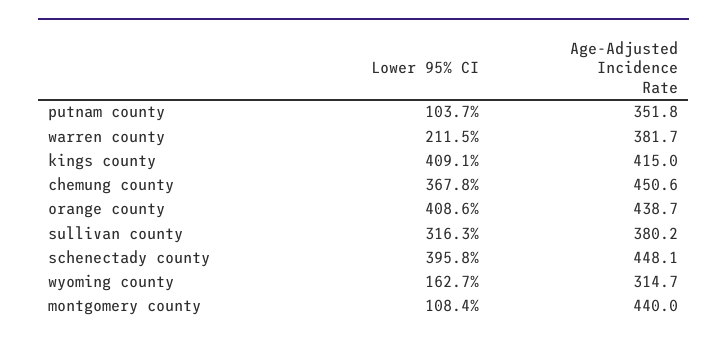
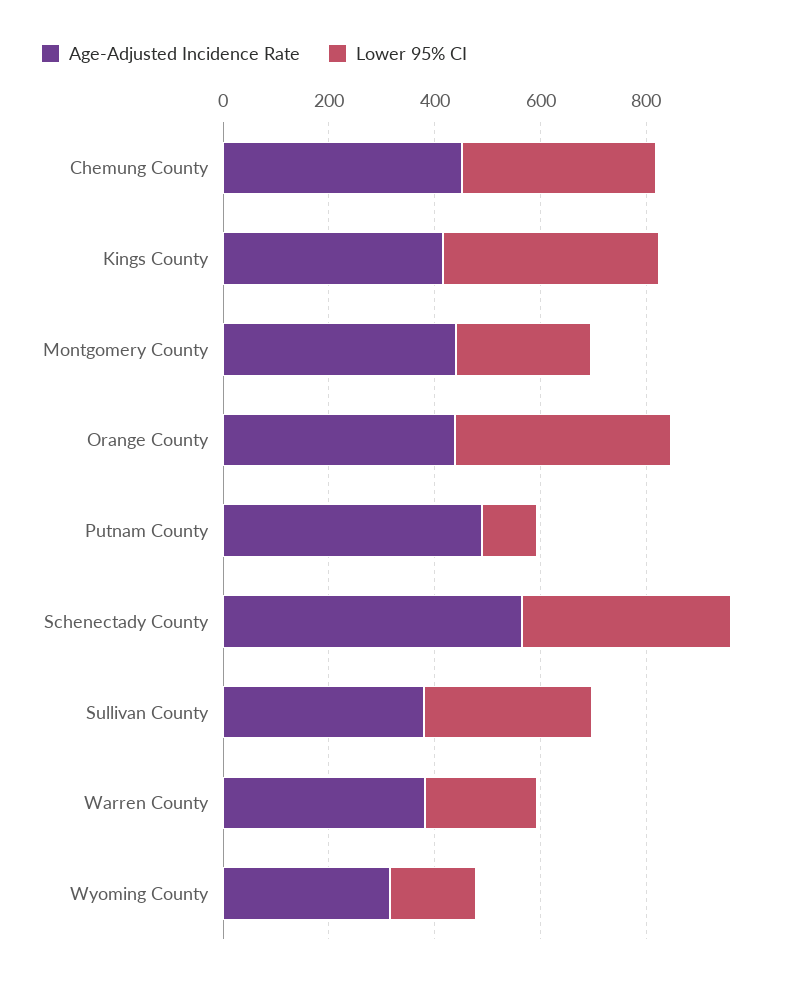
Age-Adjusted Incidence Rate, putnam county: 351.8 -> 500
Age-Adjusted Incidence Rate, schenectady county: 448.1 -> 550
Lower 95% CI, montgomery county: 108.4 -> 250

